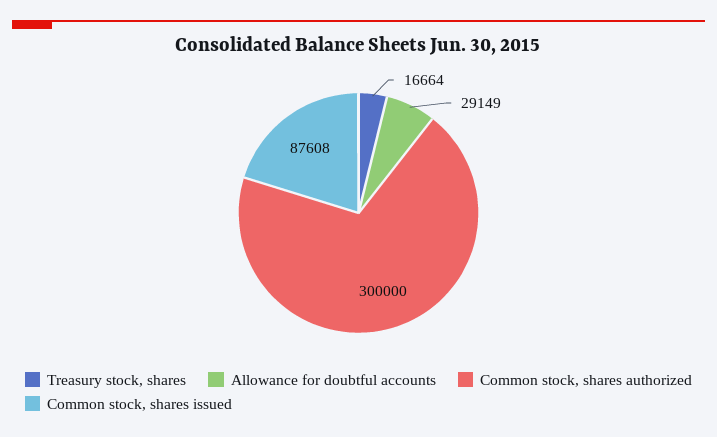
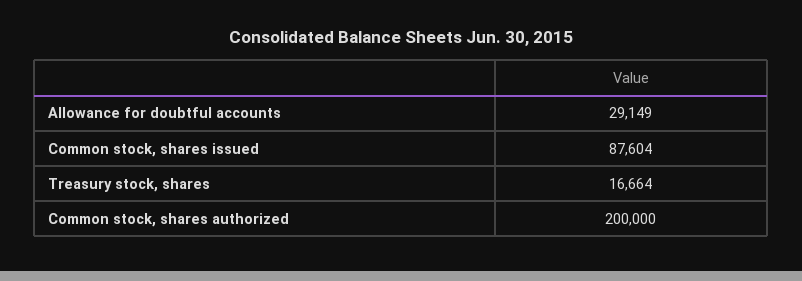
Common stock, shares authorized: 300000 -> 200000
Common stock, shares issued: 87608 -> 87604

